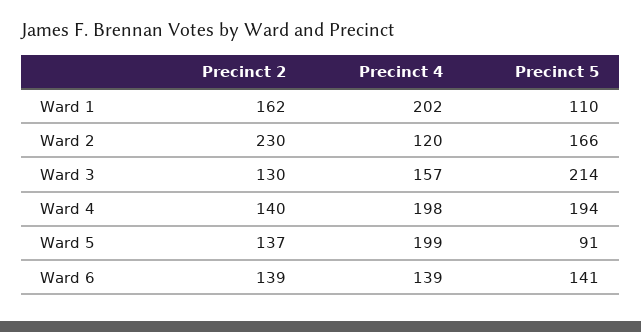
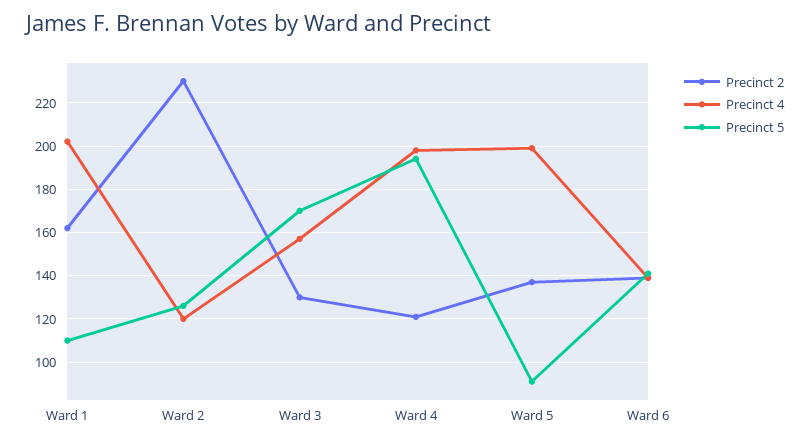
Precinct 5, Ward 2: 166 -> 125
Precinct 5, Ward 3: 214 -> 170
Precinct 2, Ward 4: 140 -> 120

